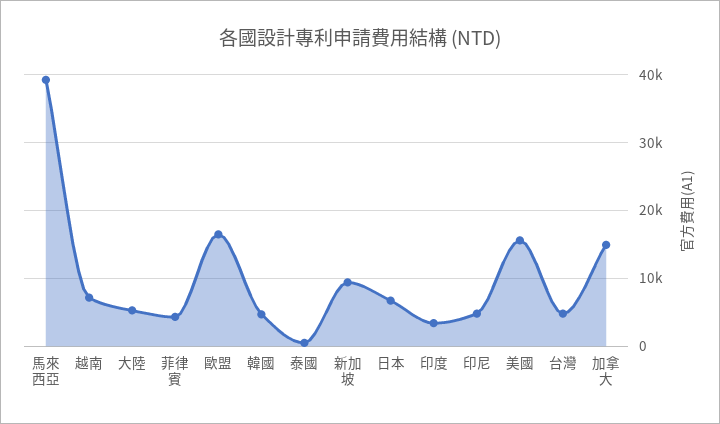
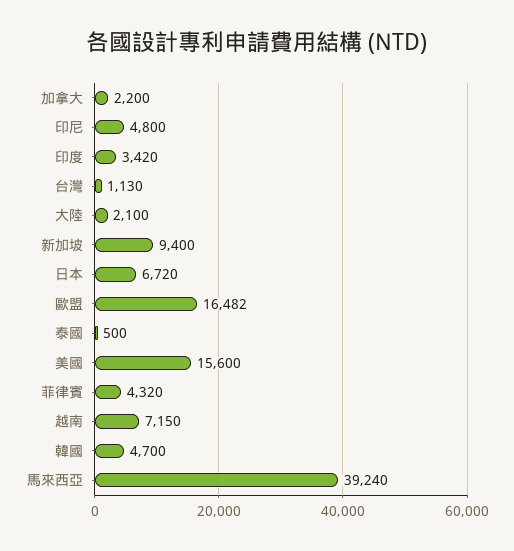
大陸: 5000 -> 2100
台灣: 5000 -> 1130
加拿大: 15000 -> 2200

